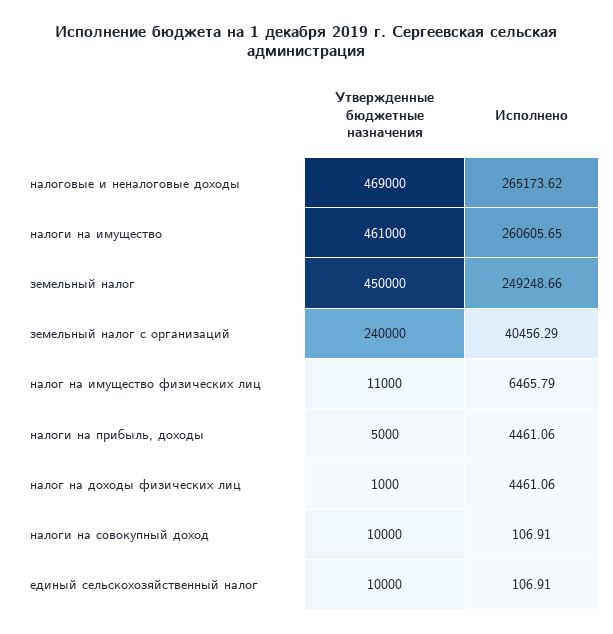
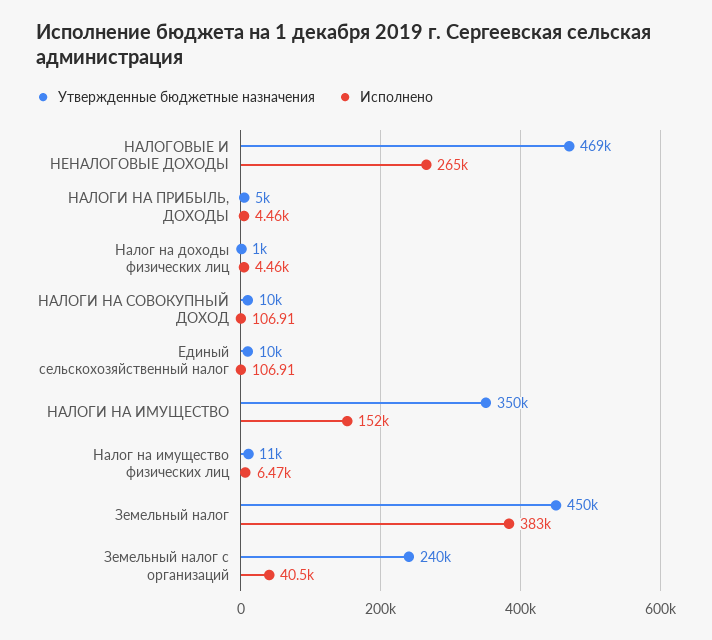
Утвержденные бюджетные назначения, налоги на имущество: 461000 -> 350000
Исполнено, налоги на имущество: 260605.65 -> 152000
Исполнено, земельный налог: 249248.66 -> 383000

